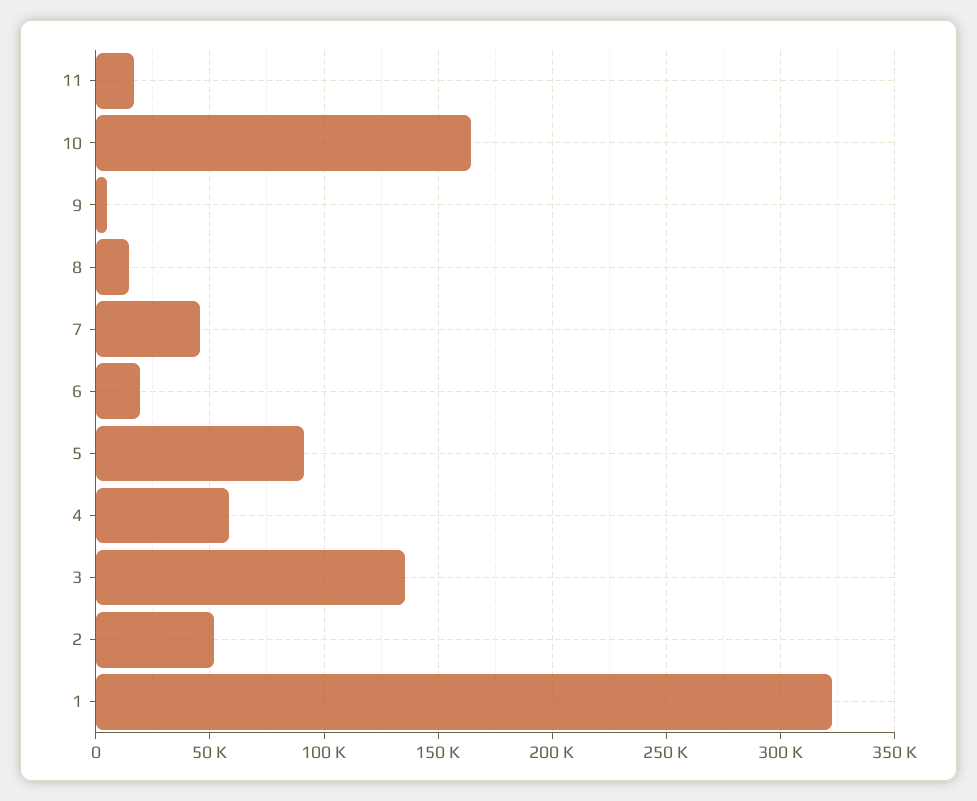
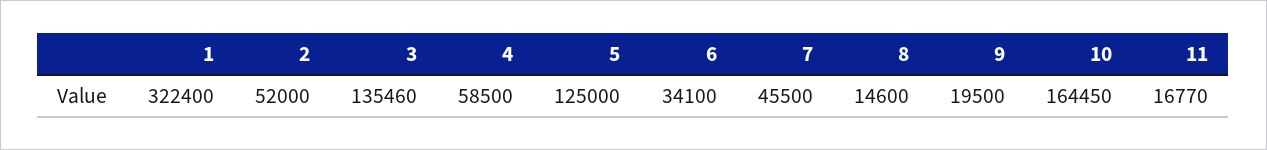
9: 5000 -> 19500
6: 20000 -> 34100
5: 90000 -> 125000

